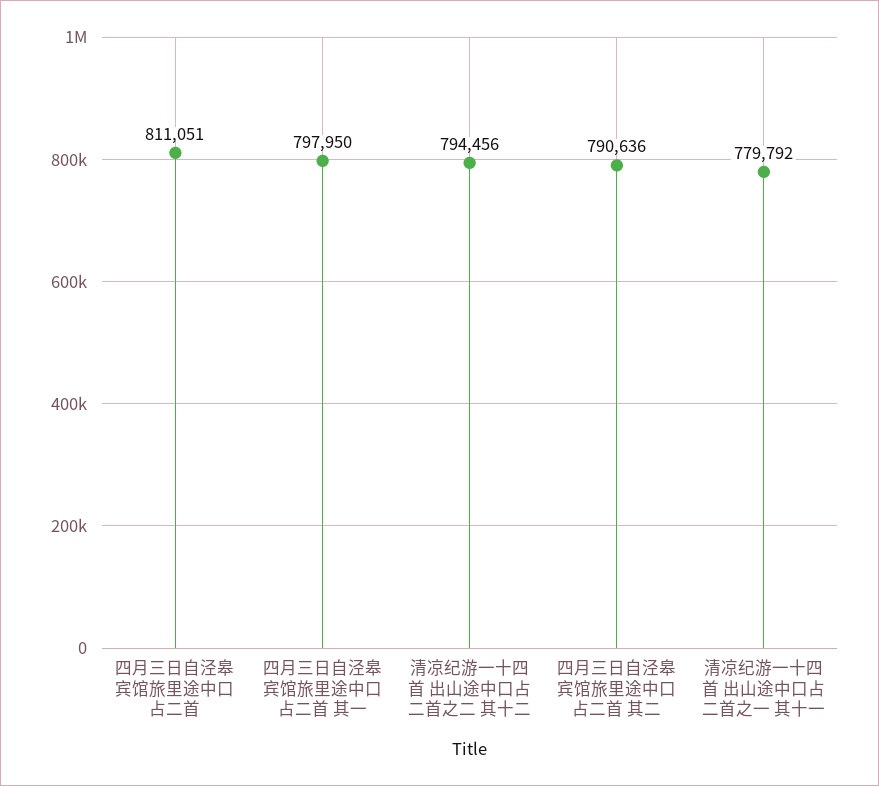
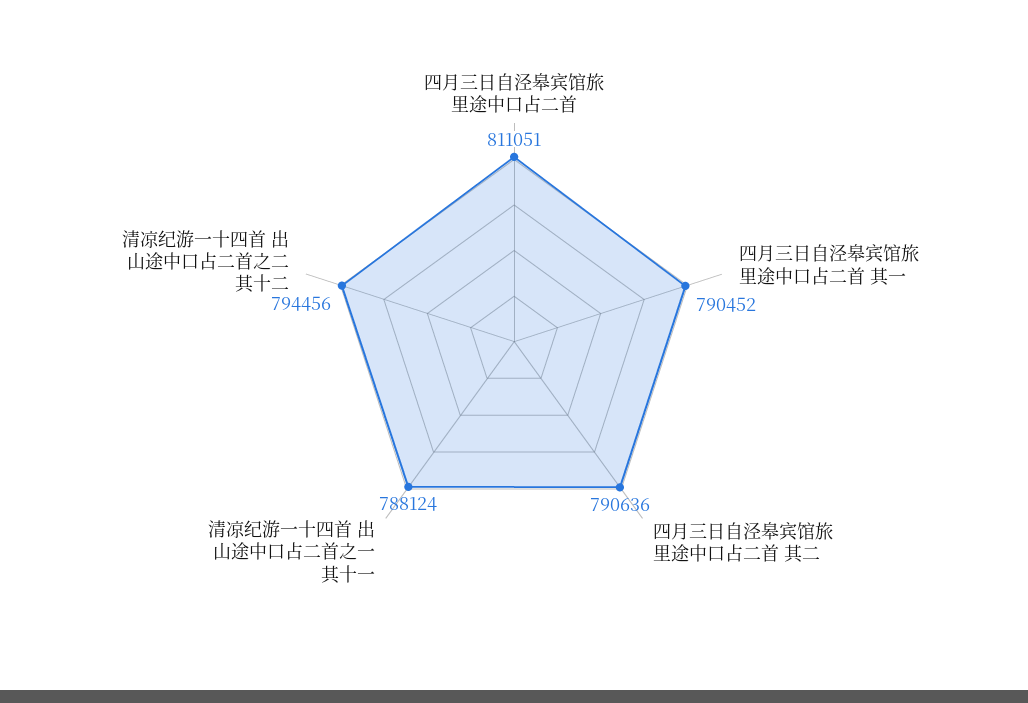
四月三日自泾皋宾馆旅里途中口占二首 其一: 797950 -> 790452
清凉纪游一十四首 出山途中口占二首之一 其十一: 779792 -> 788124

